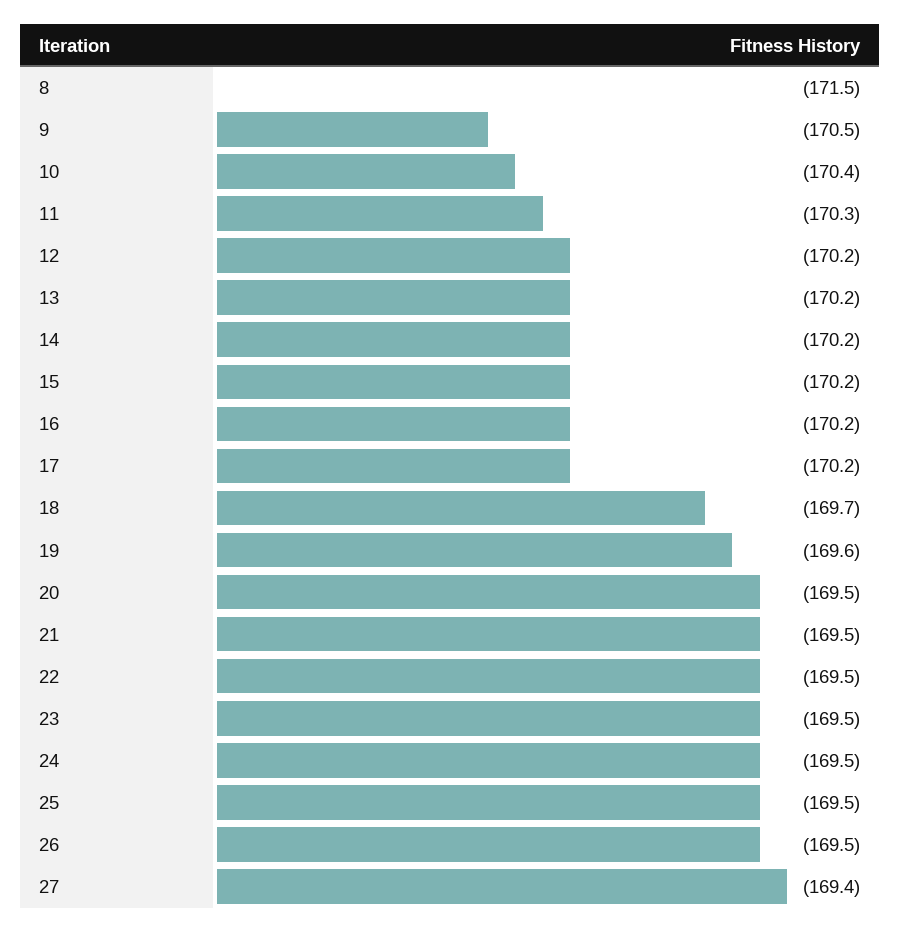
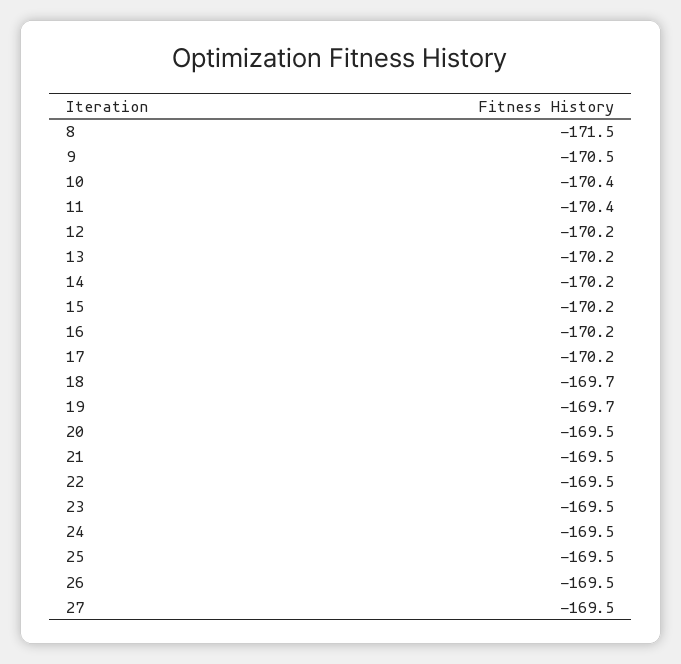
11: -170.3 -> -170.4
19: -169.6 -> -169.7
27: -169.4 -> -169.5

